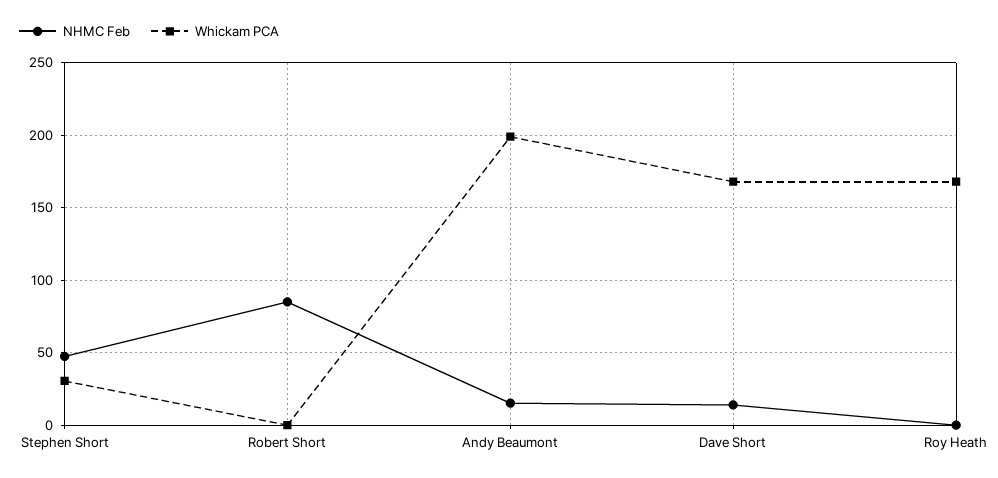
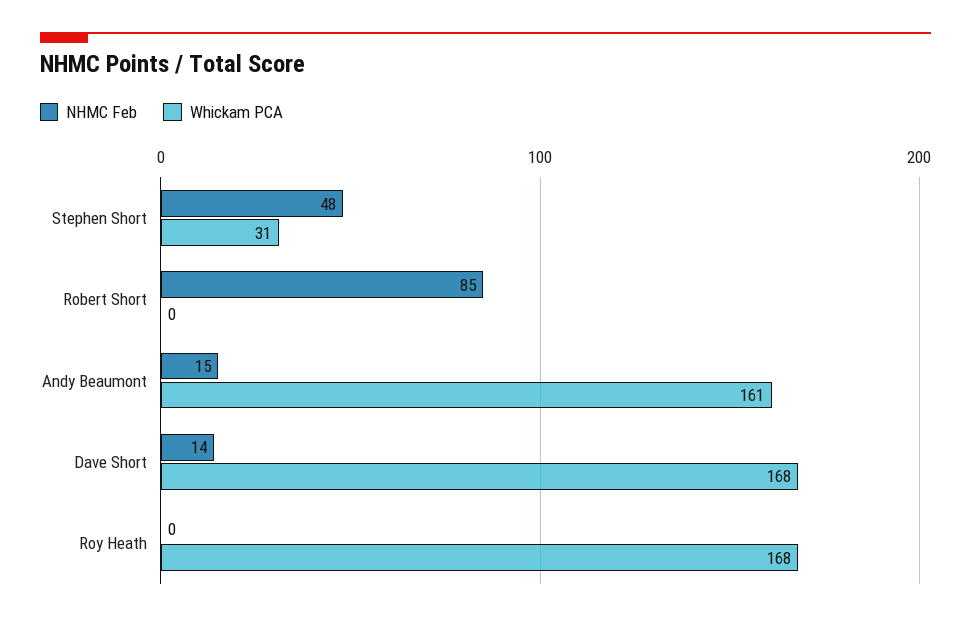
Whickam PCA, Andy Beaumont: 200 -> 161

